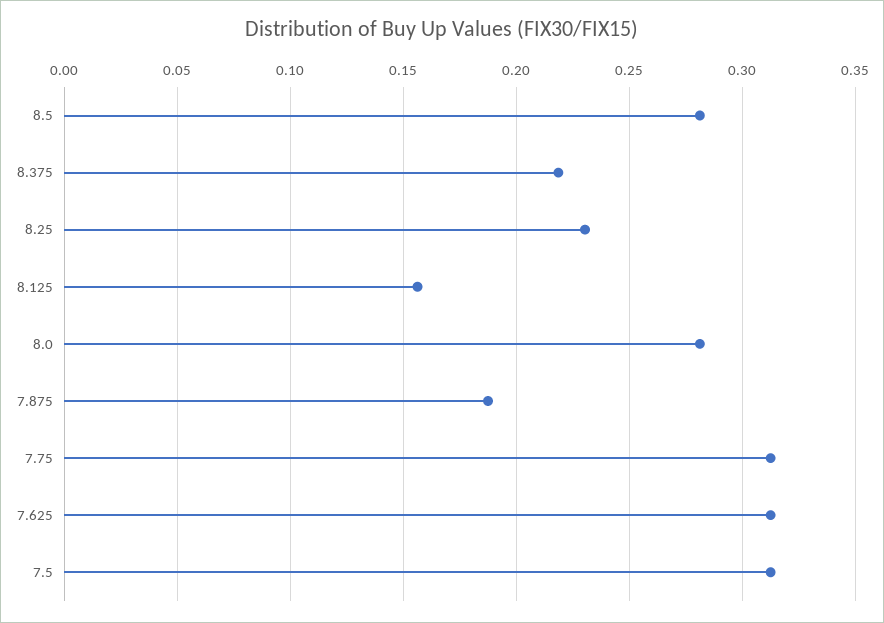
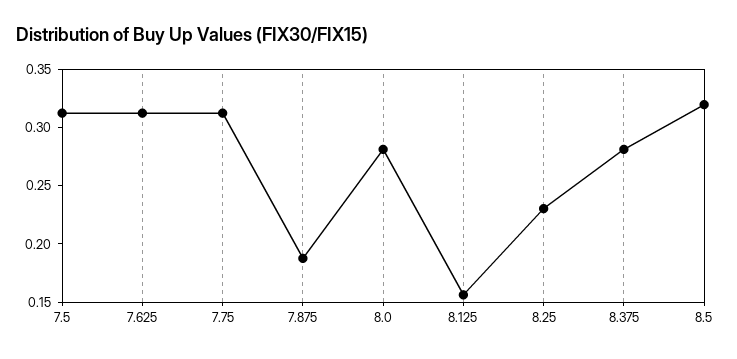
8.5: 0.28 -> 0.32
8.375: 0.22 -> 0.28

